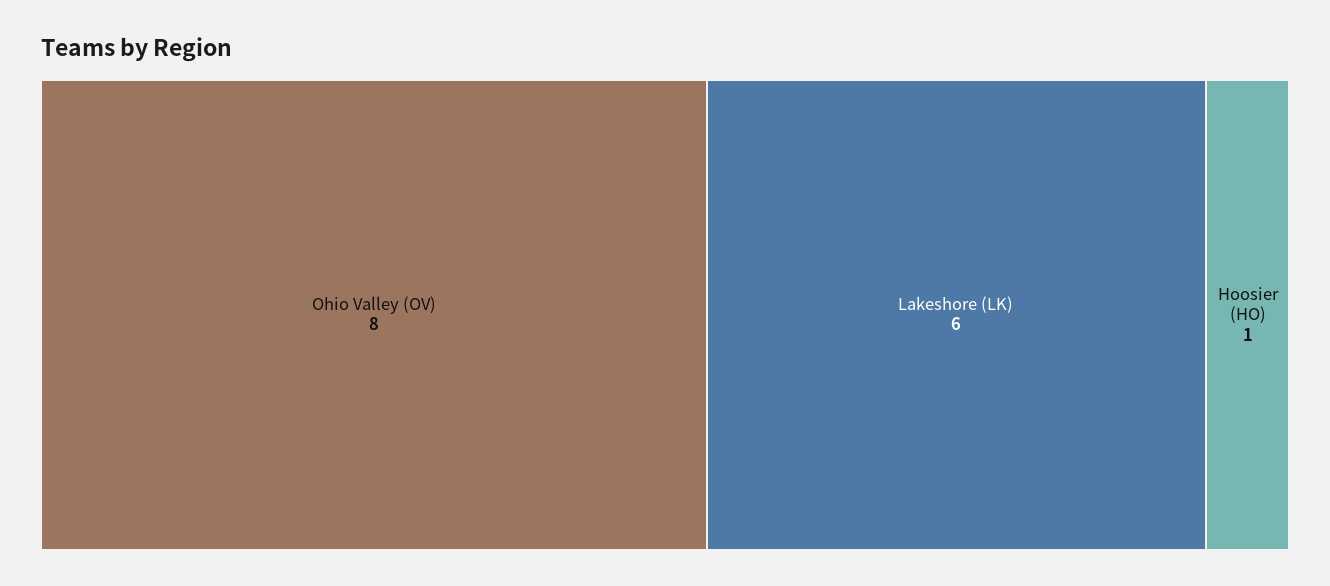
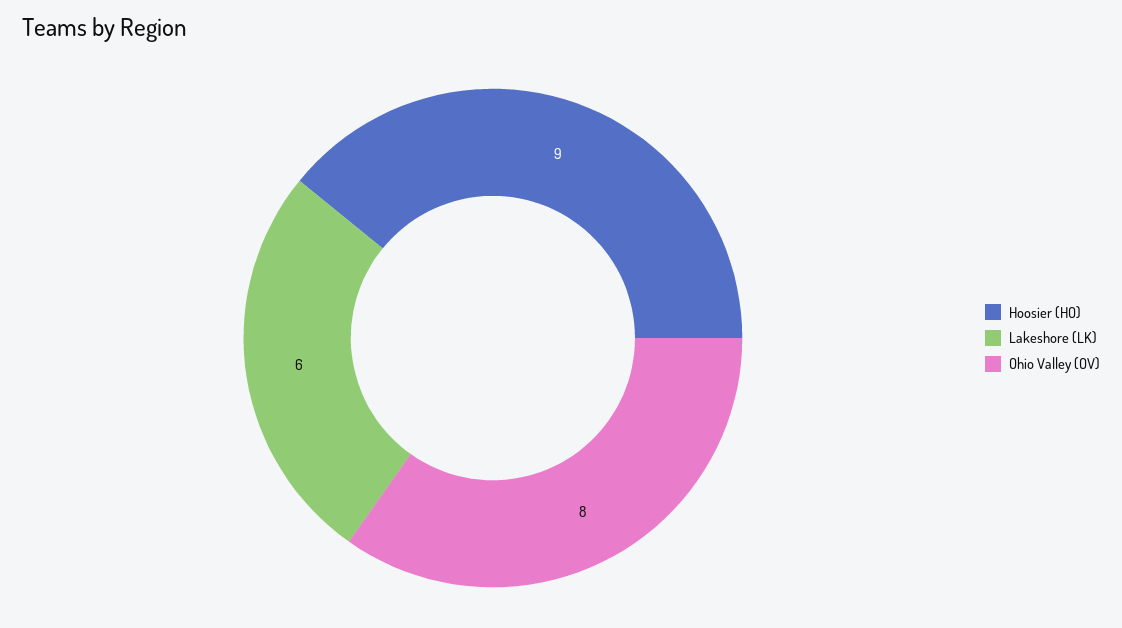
Hoosier (HO): 1 -> 9

